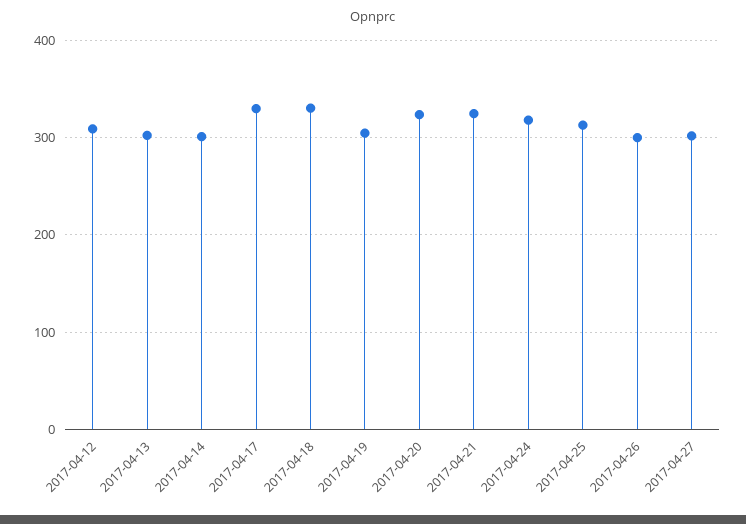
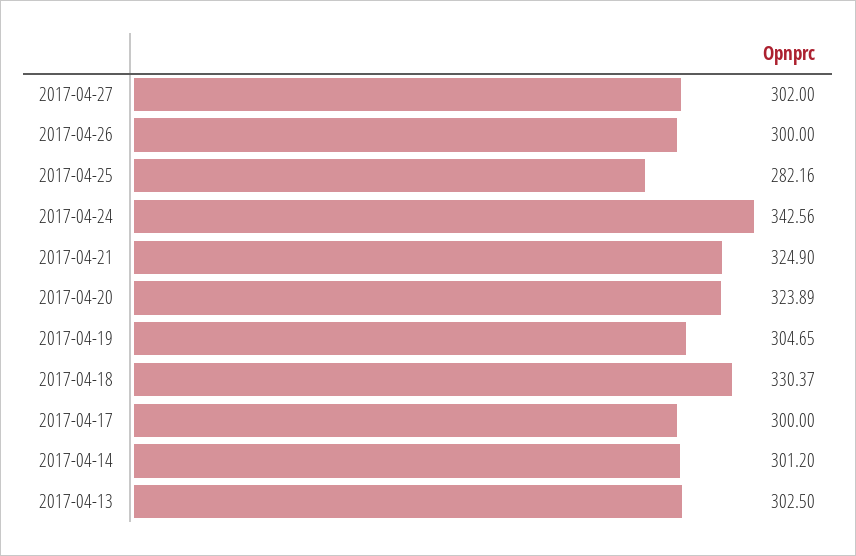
2017-04-12: 310 -> none
2017-04-17: 330 -> 300
2017-04-24: 320 -> 342.56
2017-04-25: 310 -> 282.16

